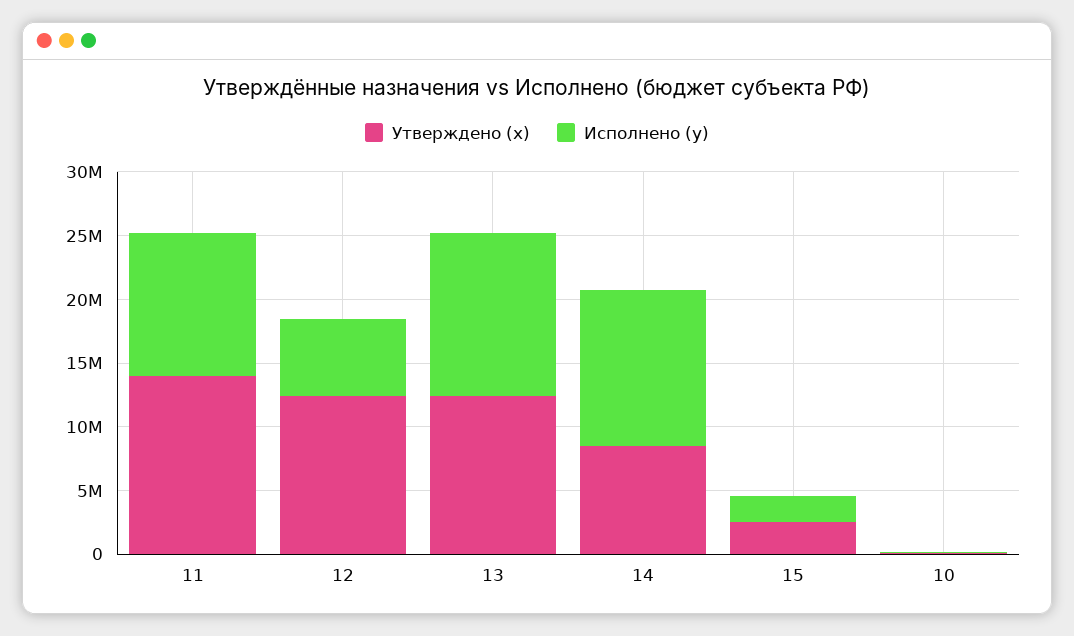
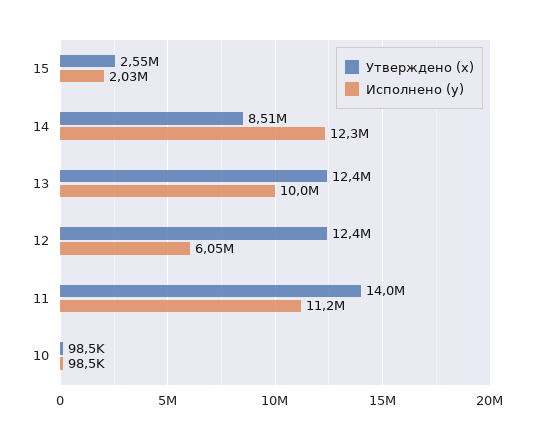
Исполнено (y), 13: 13000000 -> 10000000

